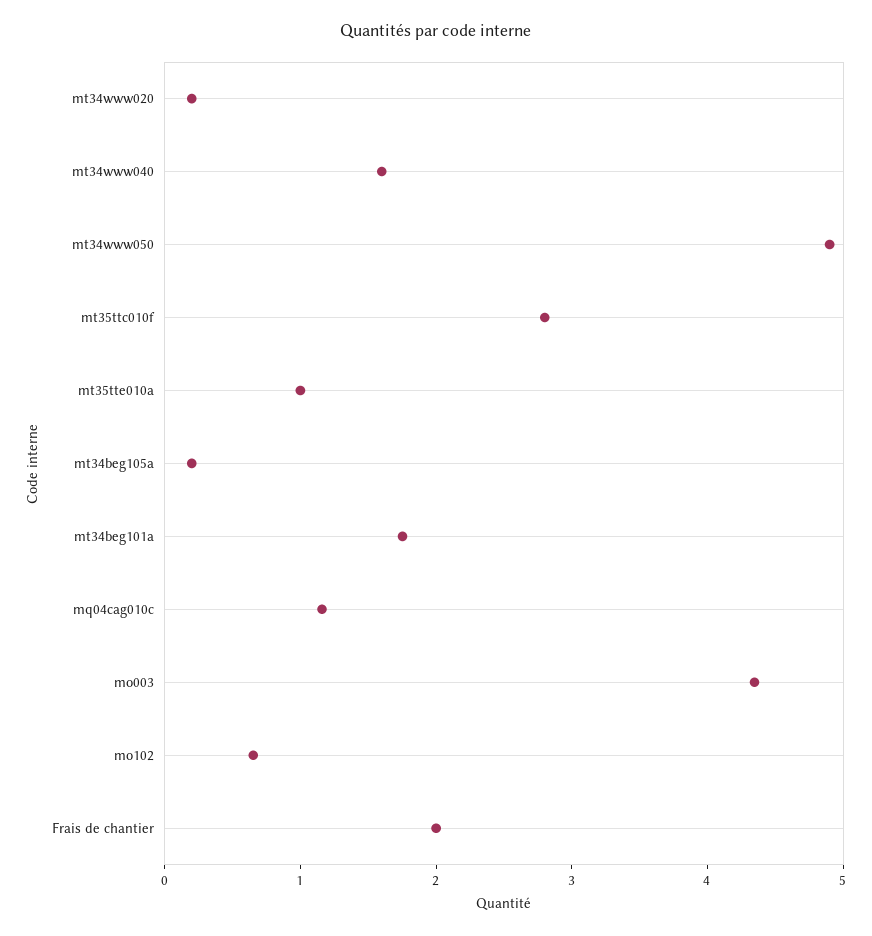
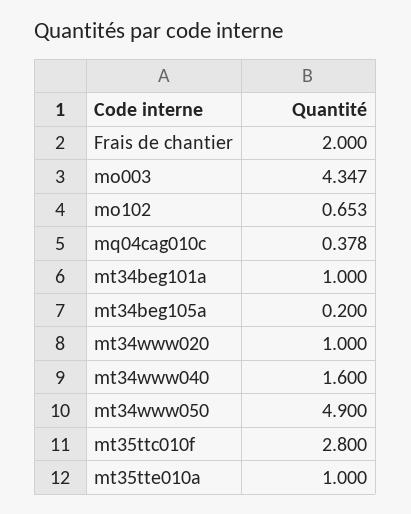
mt34www020: 0.2 -> 1
mt34beg101a: 1.8 -> 1
mq04cag010c: 1.2 -> 0.378

